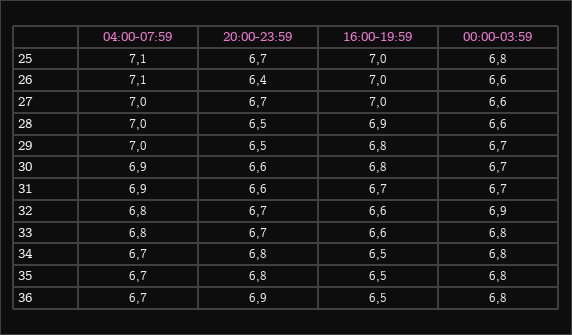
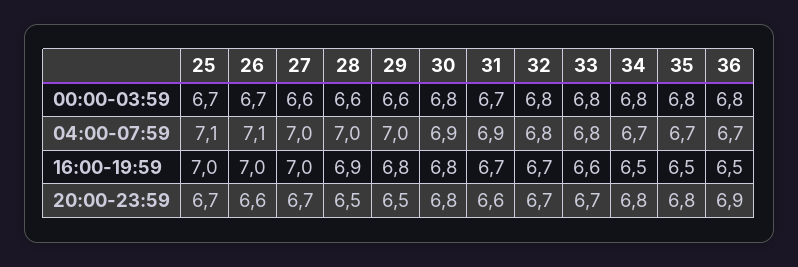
00:00-03:59, 25: 6.8 -> 6.7
20:00-23:59, 26: 6.4 -> 6.6
00:00-03:59, 26: 6.6 -> 6.7
00:00-03:59, 29: 6.7 -> 6.6
20:00-23:59, 30: 6.6 -> 6.8
00:00-03:59, 30: 6.7 -> 6.8
16:00-19:59, 32: 6.6 -> 6.7
00:00-03:59, 32: 6.9 -> 6.8

